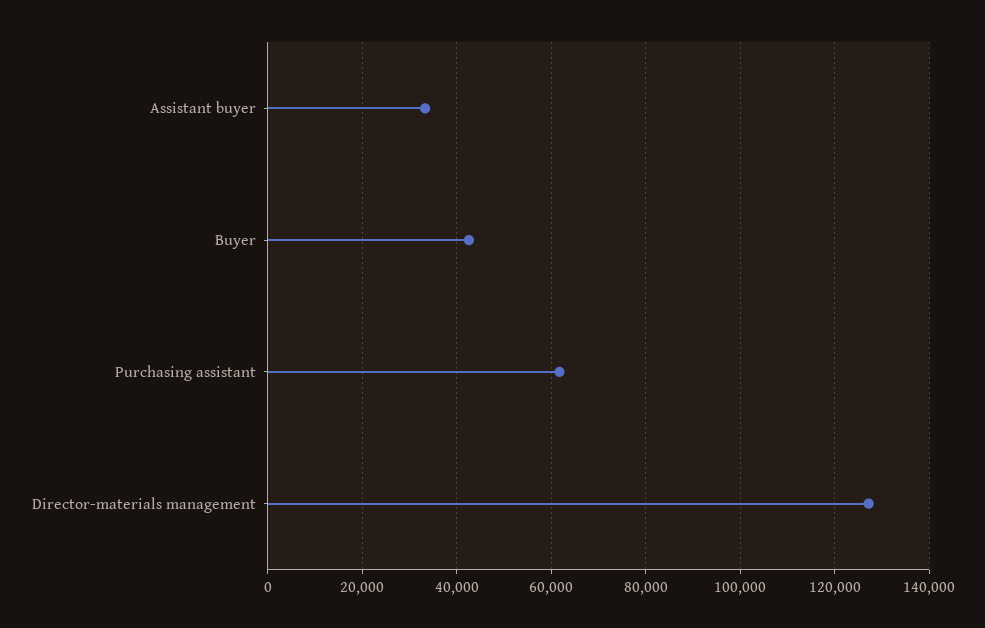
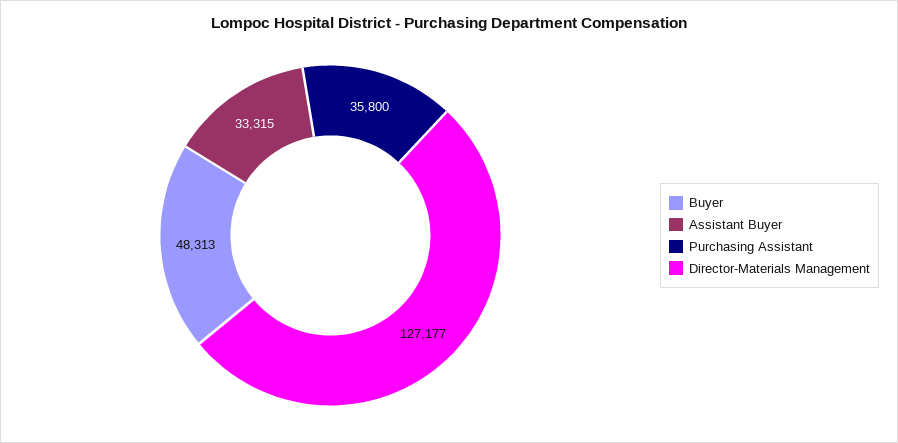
Buyer: 42000 -> 48313
Purchasing assistant: 62000 -> 35800

